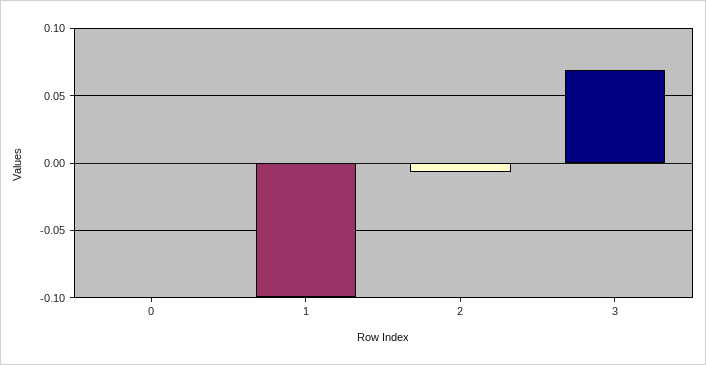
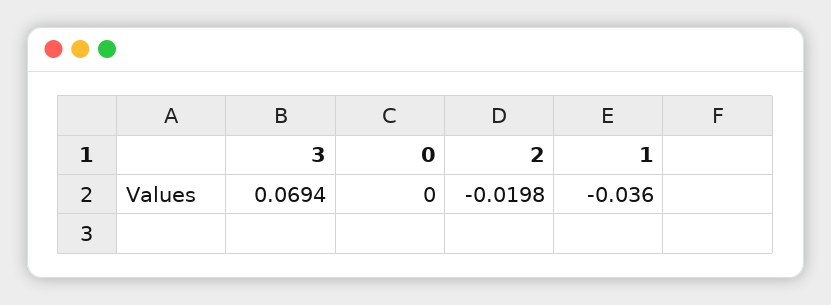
1: -0.1 -> -0.036
2: -0.005 -> -0.0198

